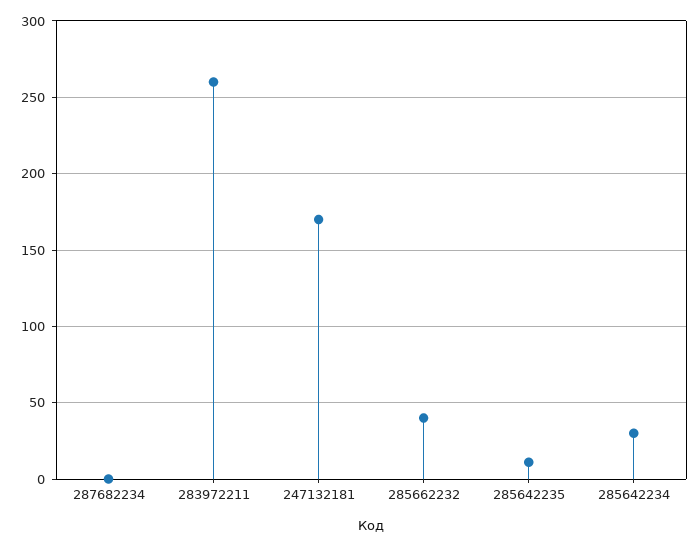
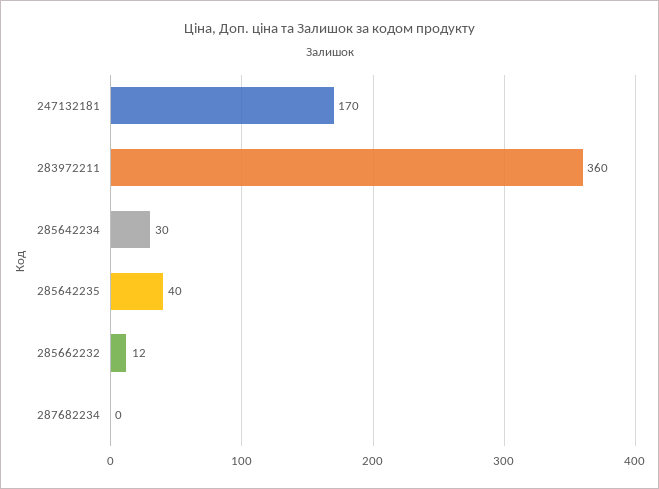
283972211: 260 -> 360
285662232: 40 -> 12
285642235: 10 -> 40

